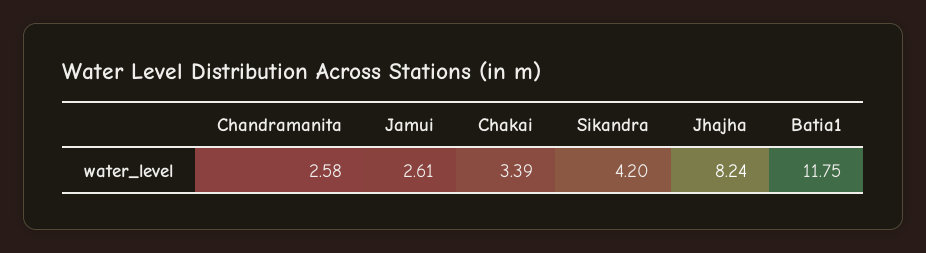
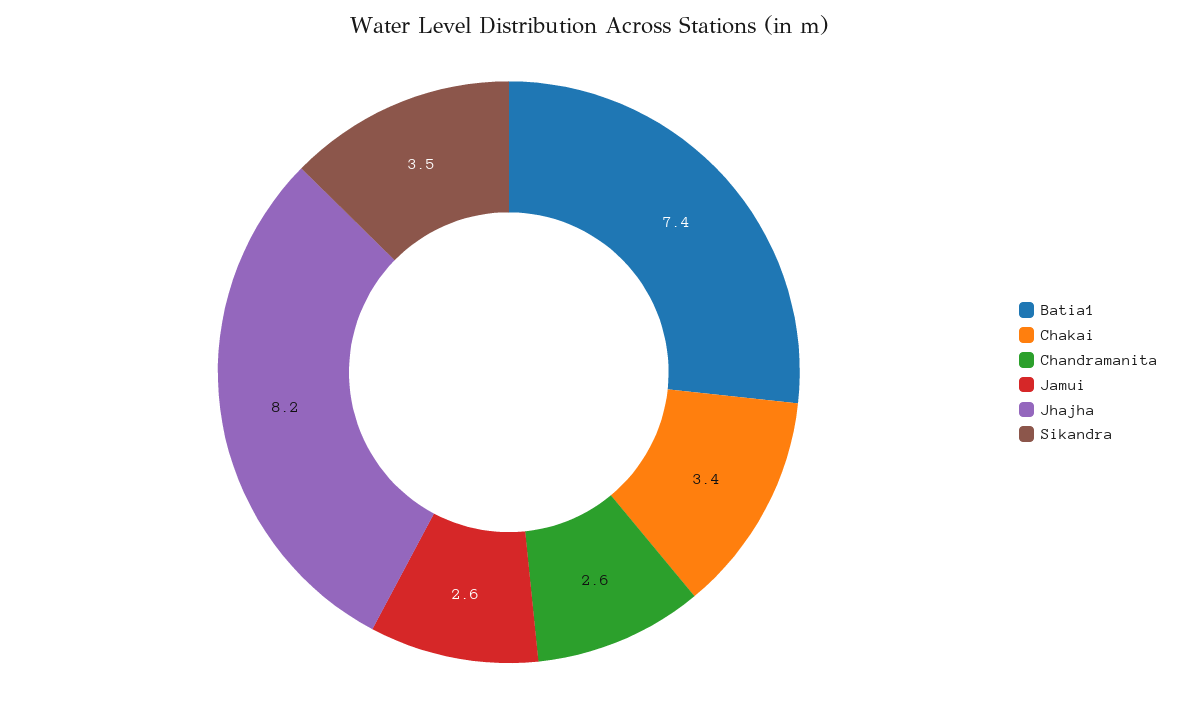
Sikandra: 4.2 -> 3.5
Batia1: 11.75 -> 7.4

